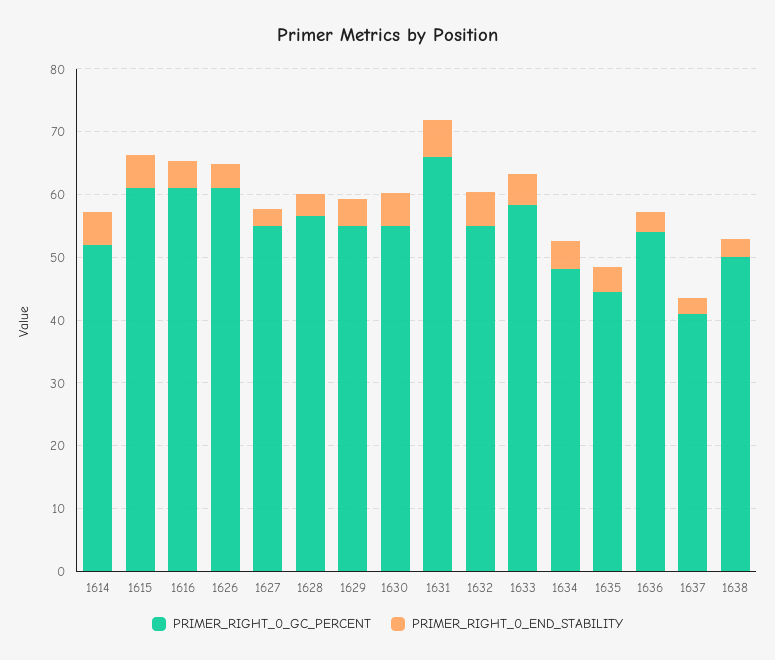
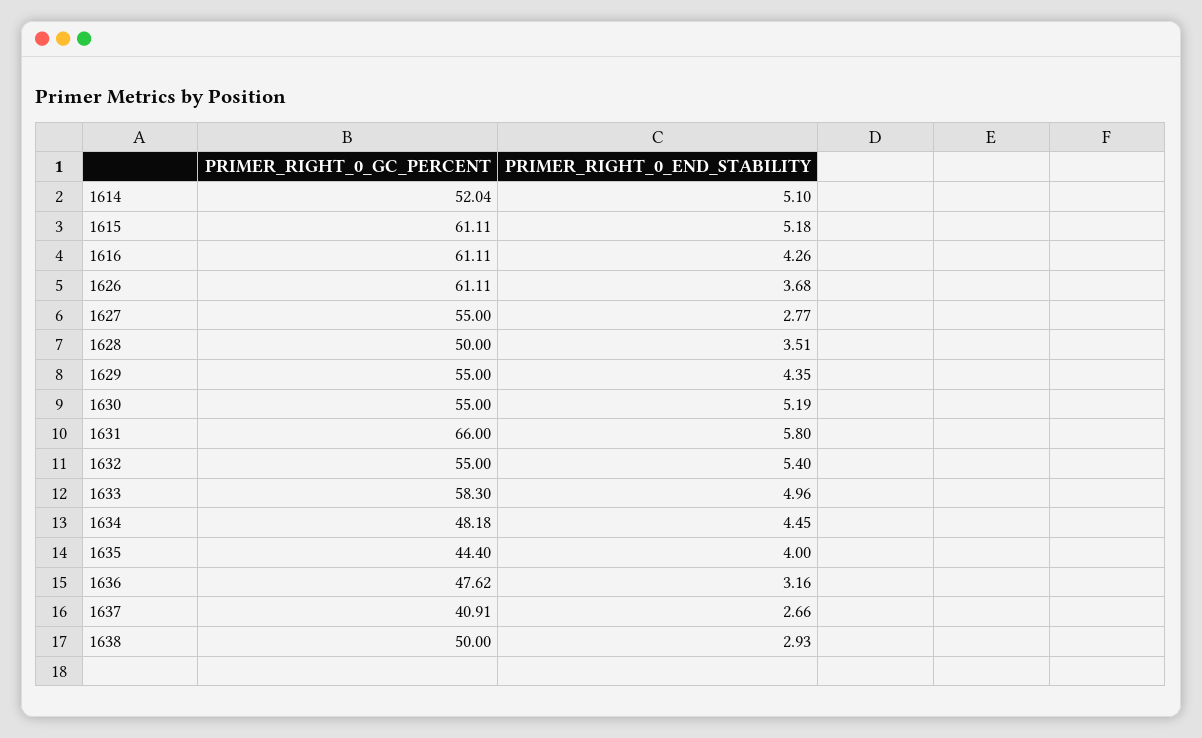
PRIMER_RIGHT_0_GC_PERCENT, 1628: 56 -> 50
PRIMER_RIGHT_0_GC_PERCENT, 1636: 54 -> 47.62

